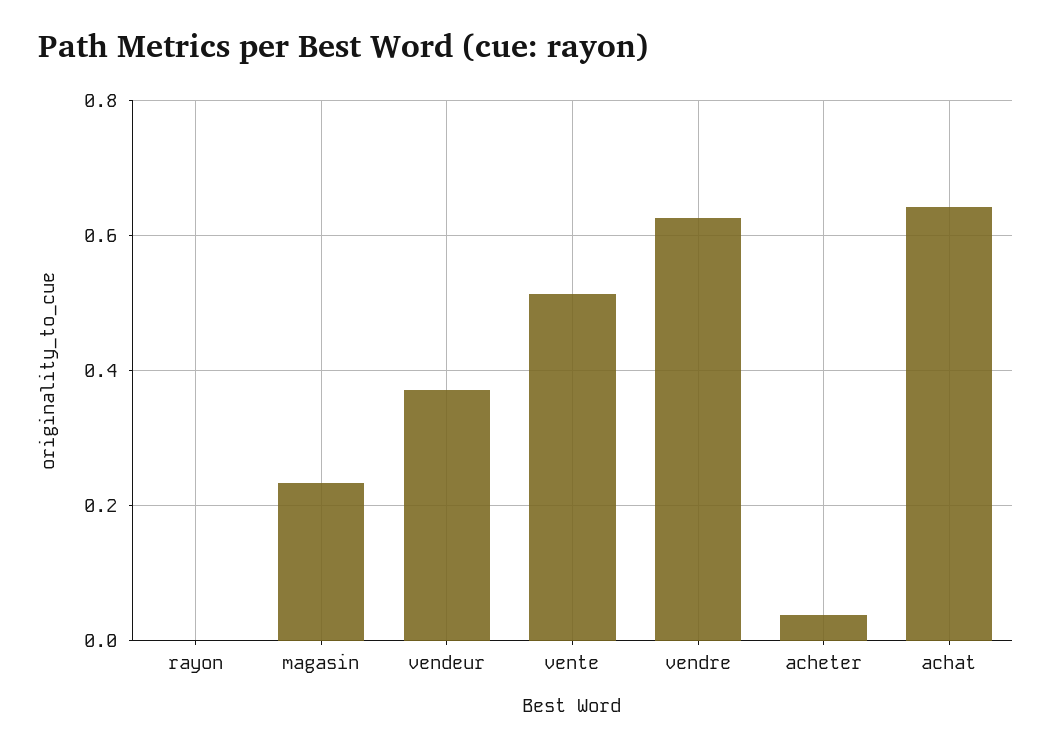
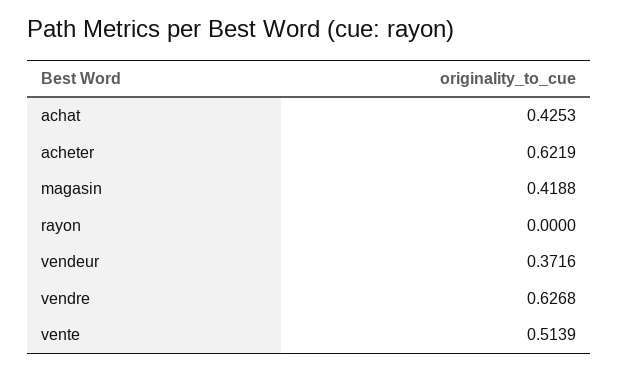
magasin: 0.24 -> 0.4188
acheter: 0.04 -> 0.6219
achat: 0.64 -> 0.4253

